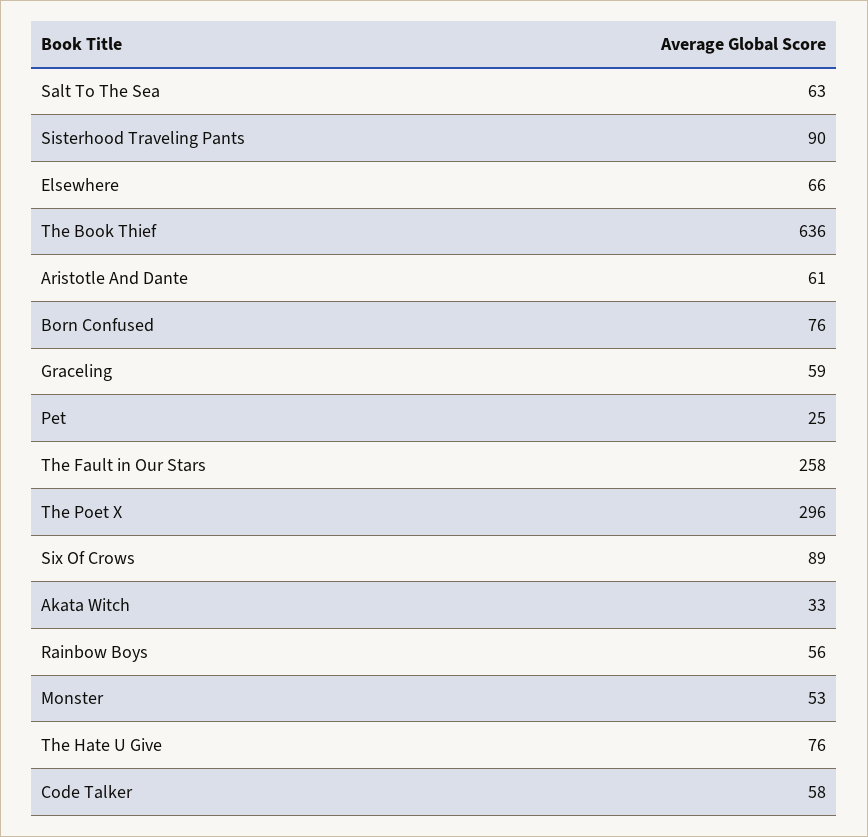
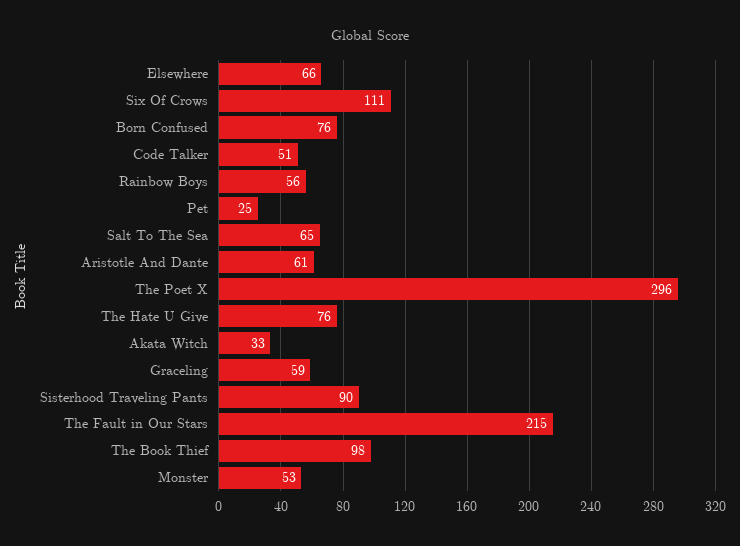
Salt To The Sea: 63 -> 65
The Book Thief: 636 -> 98
The Fault in Our Stars: 258 -> 215
Six Of Crows: 89 -> 111
Code Talker: 58 -> 51

